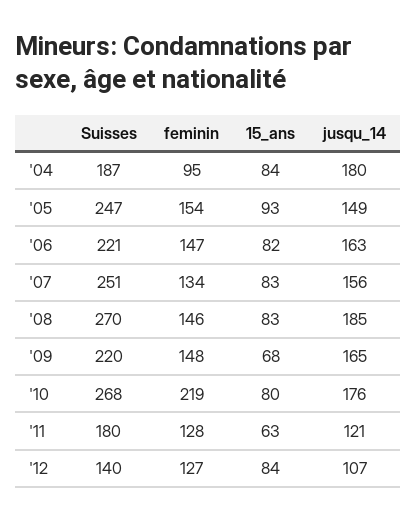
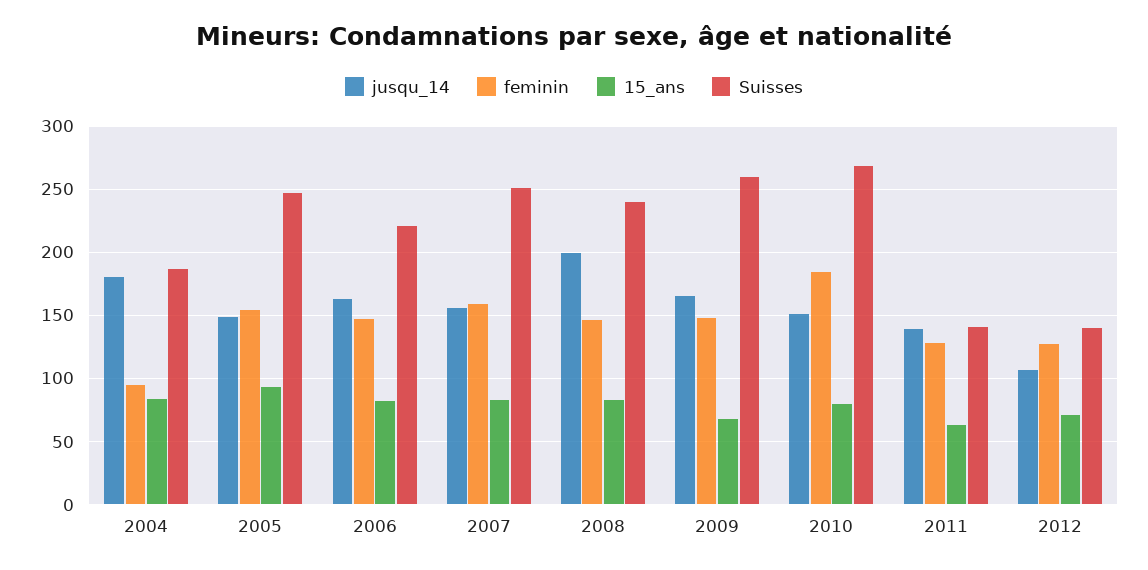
feminin, '07: 134 -> 160
Suisses, '08: 270 -> 240
jusqu_14, '08: 185 -> 200
Suisses, '09: 220 -> 260
feminin, '10: 219 -> 185
jusqu_14, '10: 176 -> 150
Suisses, '11: 180 -> 140
jusqu_14, '11: 121 -> 140
15_ans, '12: 84 -> 70

